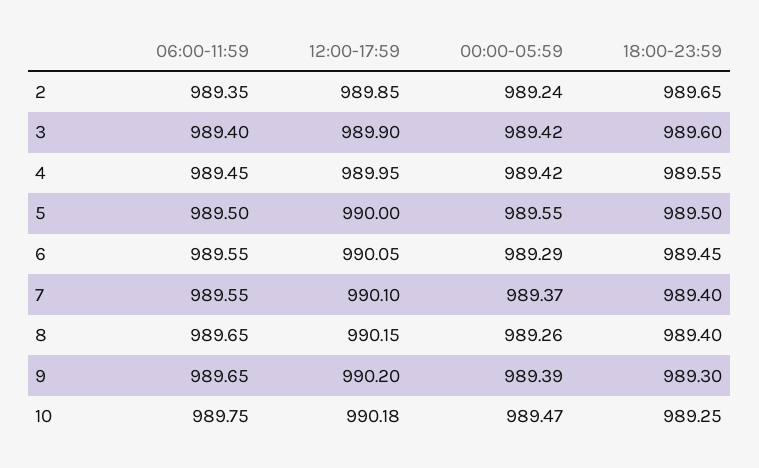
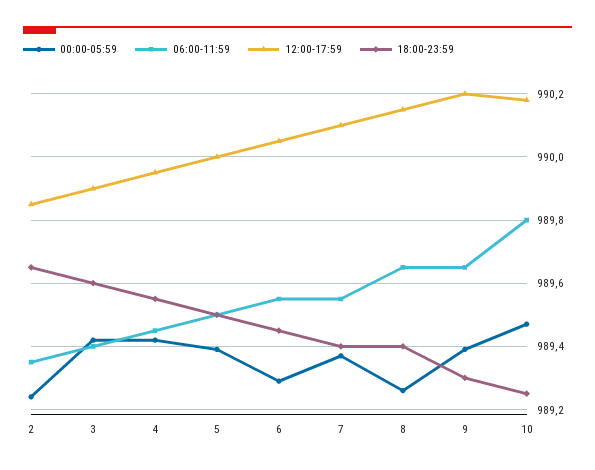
00:00-05:59, 5: 989.55 -> 989.4
06:00-11:59, 10: 989.75 -> 989.8

